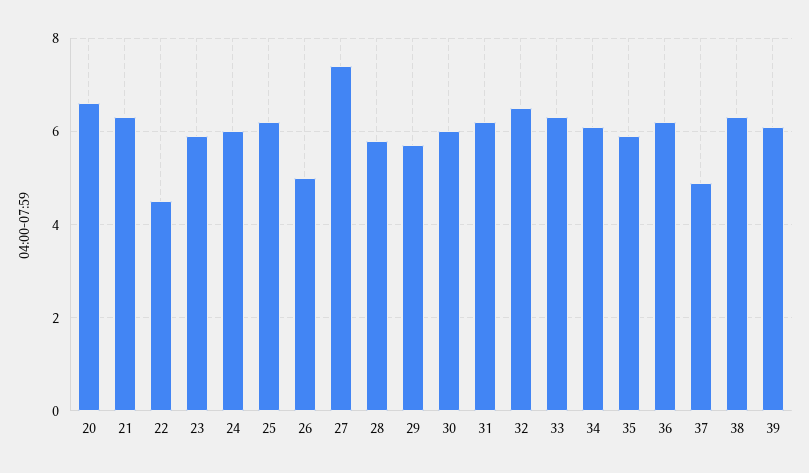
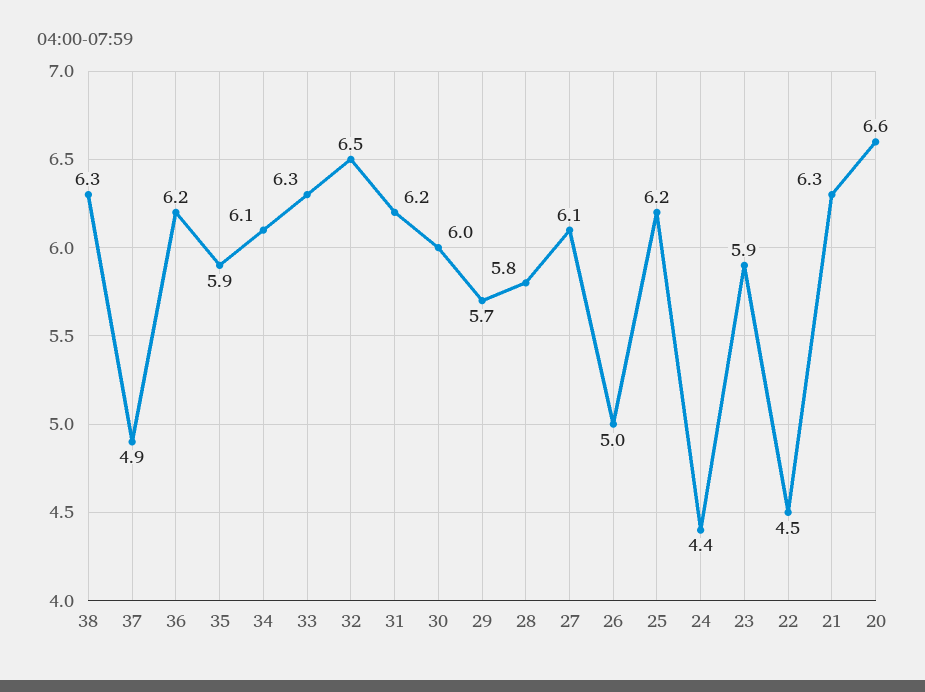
24: 6 -> 4.4
27: 7.5 -> 6.1
39: 6 -> none

